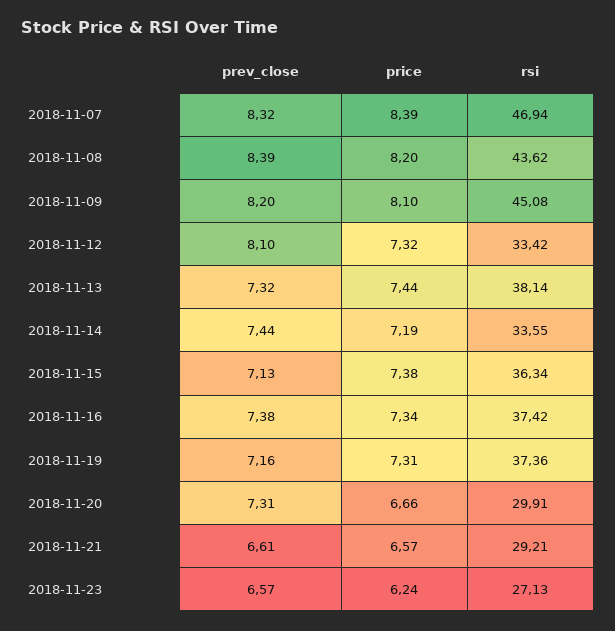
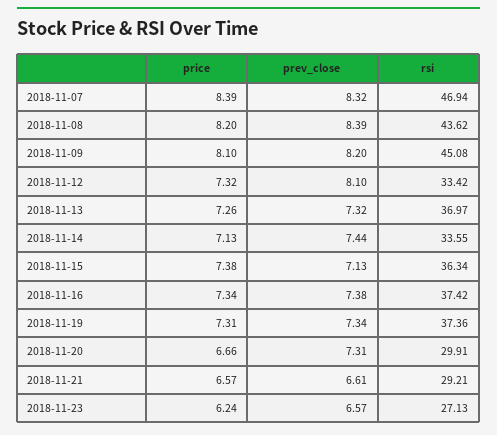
price, 2018-11-13: 7.44 -> 7.26
rsi, 2018-11-13: 38.14 -> 36.97
price, 2018-11-14: 7.19 -> 7.13
prev_close, 2018-11-19: 7.16 -> 7.34

